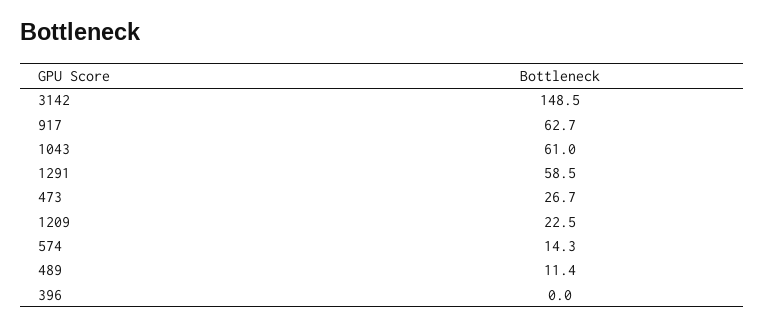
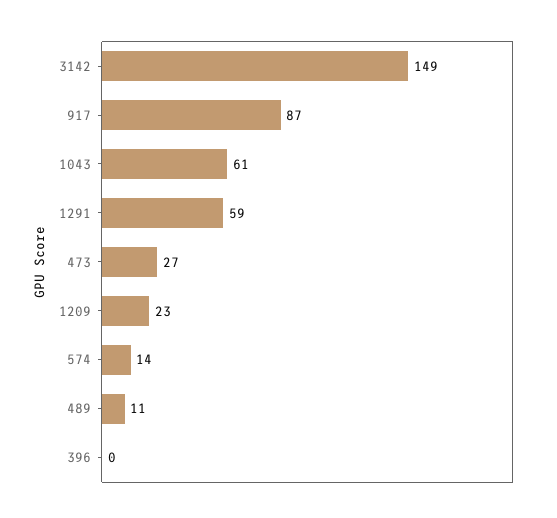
917: 62.7 -> 87

